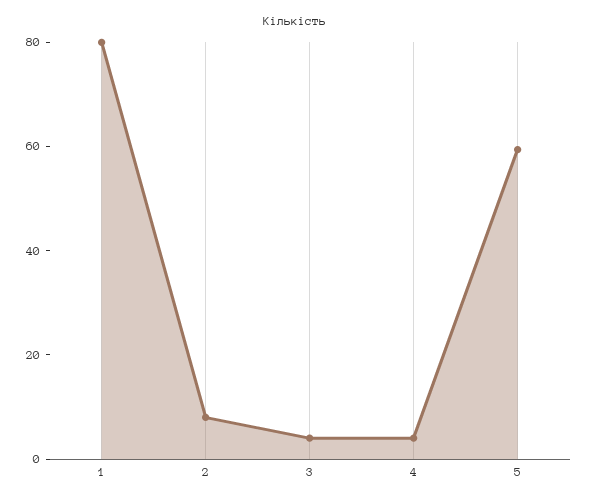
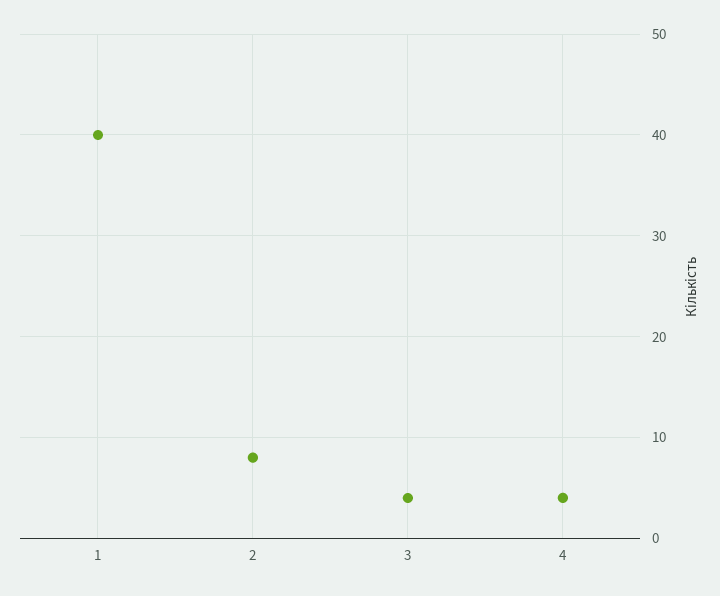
1: 80 -> 40
5: 60 -> none

